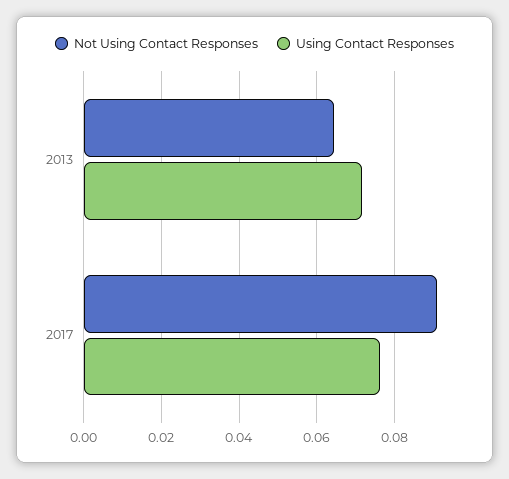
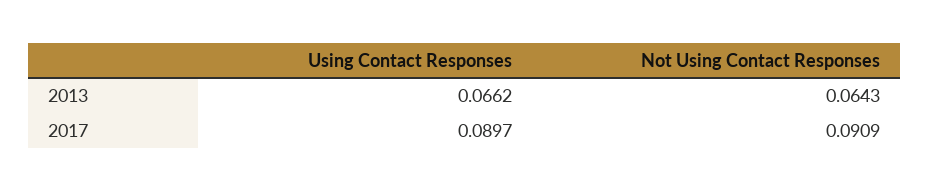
Using Contact Responses, 2013: 0.072 -> 0.0662
Using Contact Responses, 2017: 0.076 -> 0.0897

